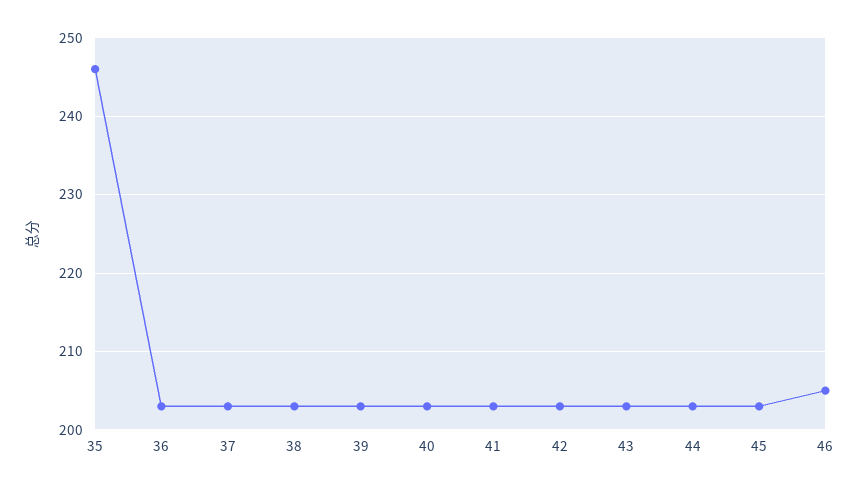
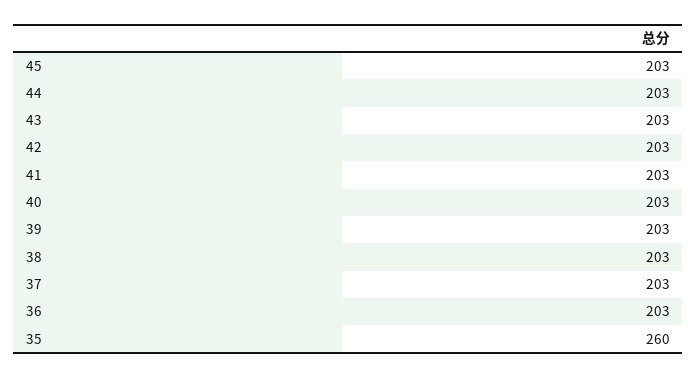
35: 246 -> 260
46: 205 -> none

